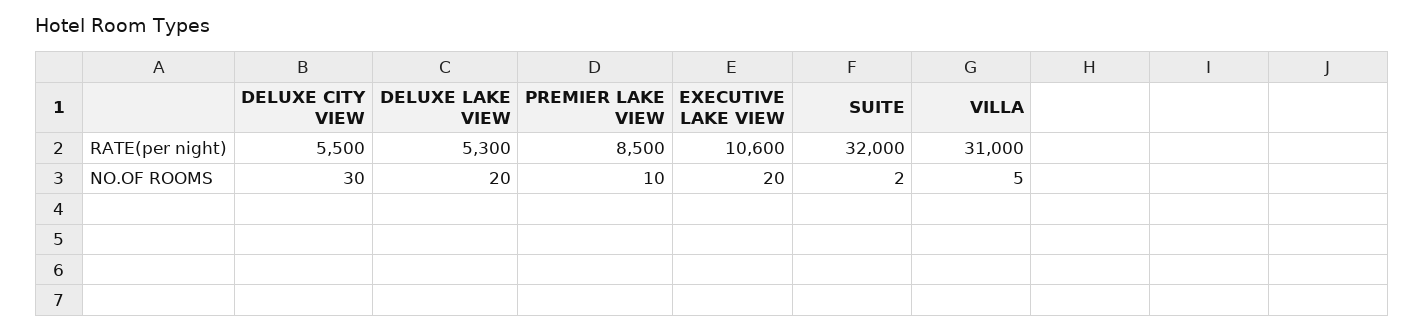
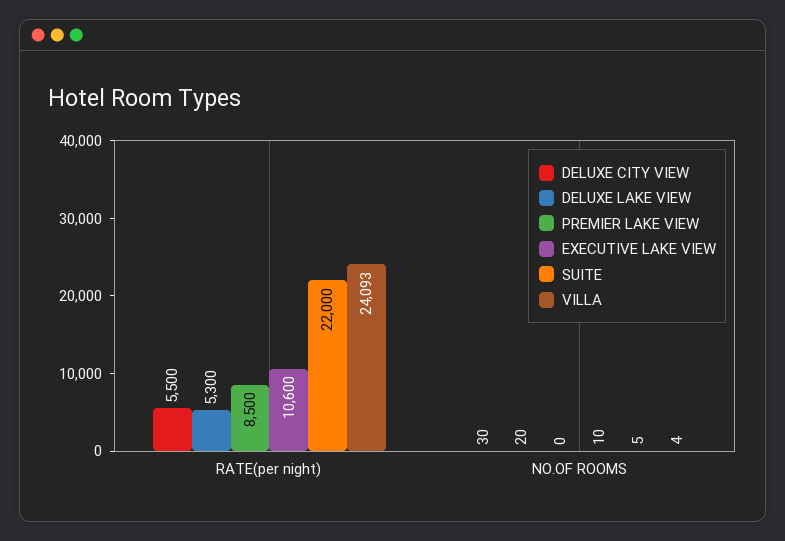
SUITE, RATE(per night): 32000 -> 22000
VILLA, RATE(per night): 31000 -> 24093
PREMIER LAKE VIEW, NO.OF ROOMS: 10 -> 0
EXECUTIVE LAKE VIEW, NO.OF ROOMS: 20 -> 10
SUITE, NO.OF ROOMS: 2 -> 5
VILLA, NO.OF ROOMS: 5 -> 4

